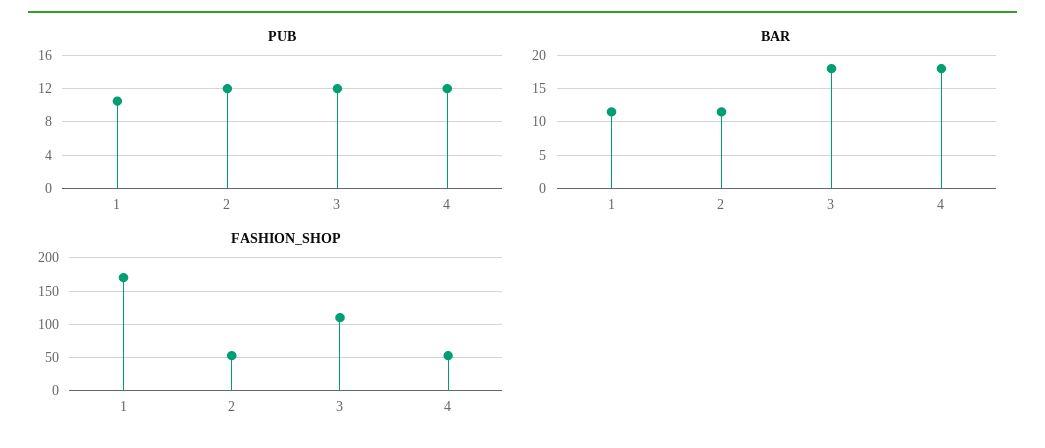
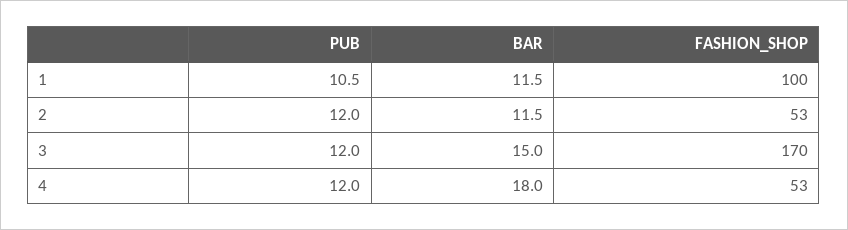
BAR, 3: 18 -> 15
FASHION_SHOP, 1: 170 -> 100
FASHION_SHOP, 3: 110 -> 170

